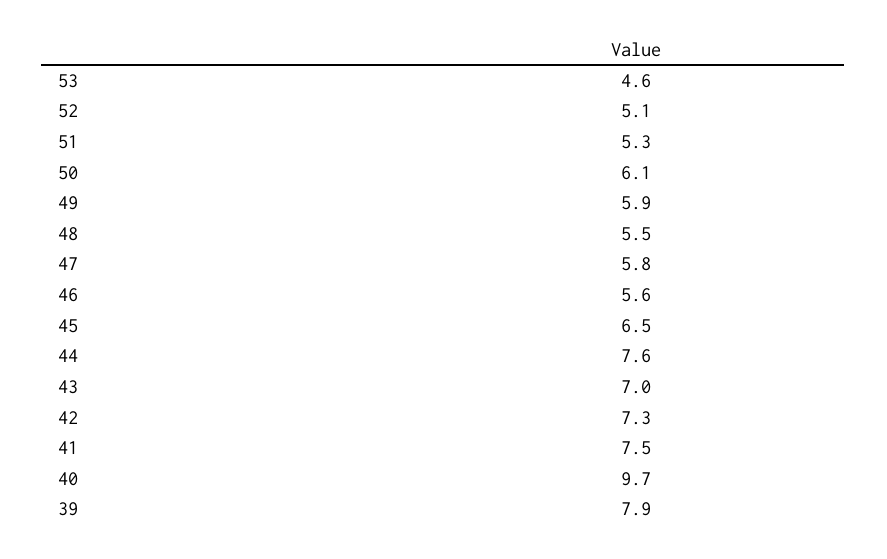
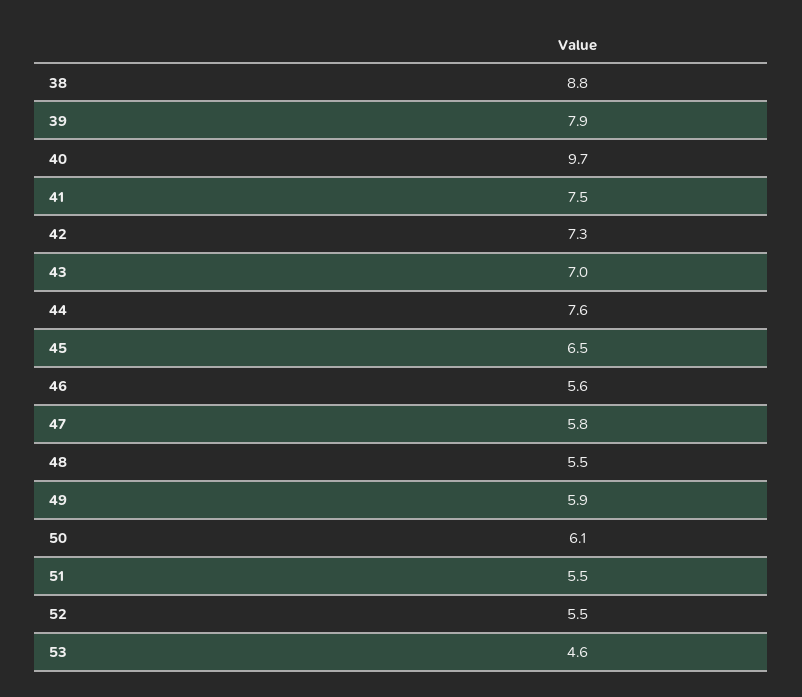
52: 5.1 -> 5.5
51: 5.3 -> 5.5
38: none -> 8.8

